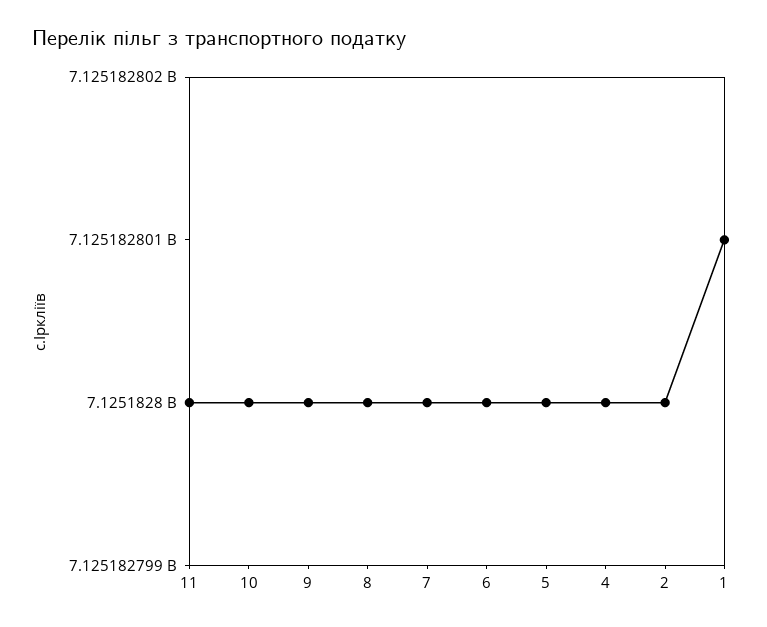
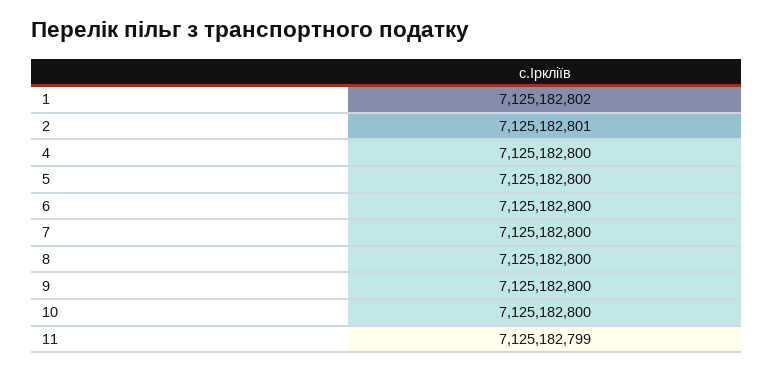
11: 7125182800 -> 7125182799
2: 7125182800 -> 7125182801
1: 7125182801 -> 7125182802

